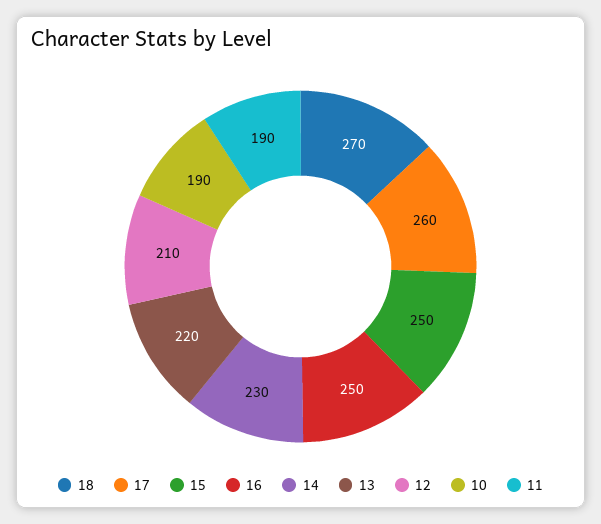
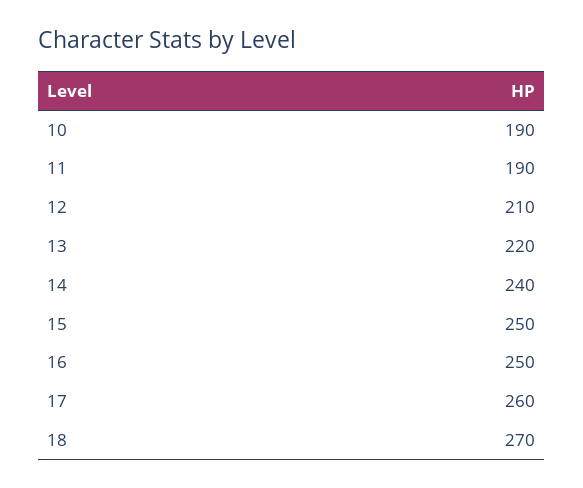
14: 230 -> 240

